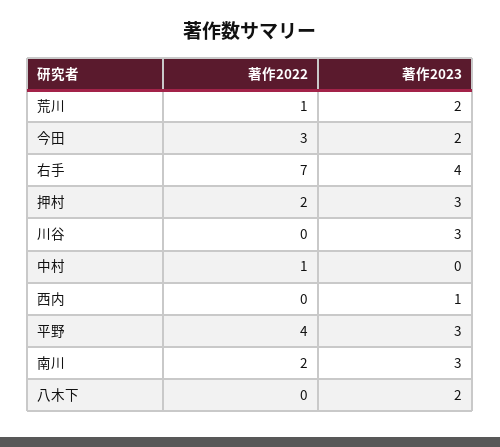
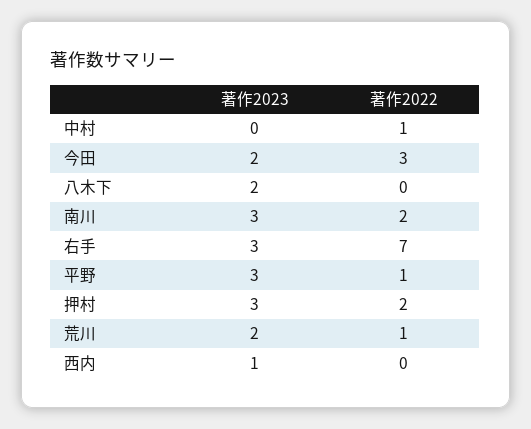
著作2023, 右手: 4 -> 3
著作2022, 川谷: 0 -> none
著作2023, 川谷: 3 -> none
著作2022, 平野: 4 -> 1

